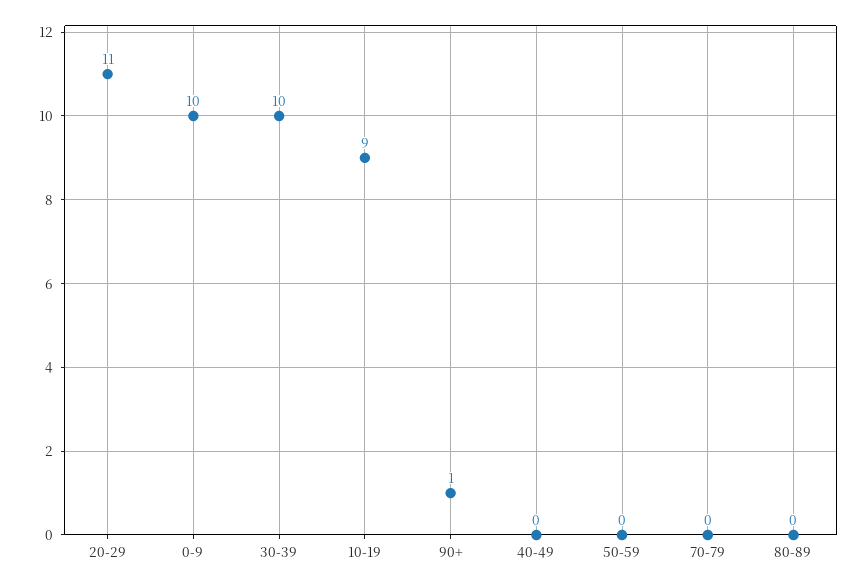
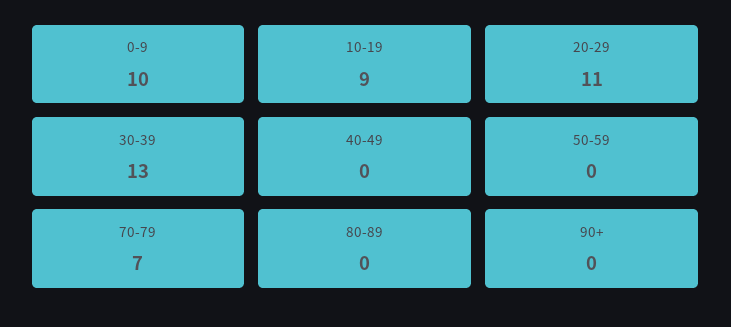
30-39: 10 -> 13
90+: 1 -> 0
70-79: 0 -> 7

